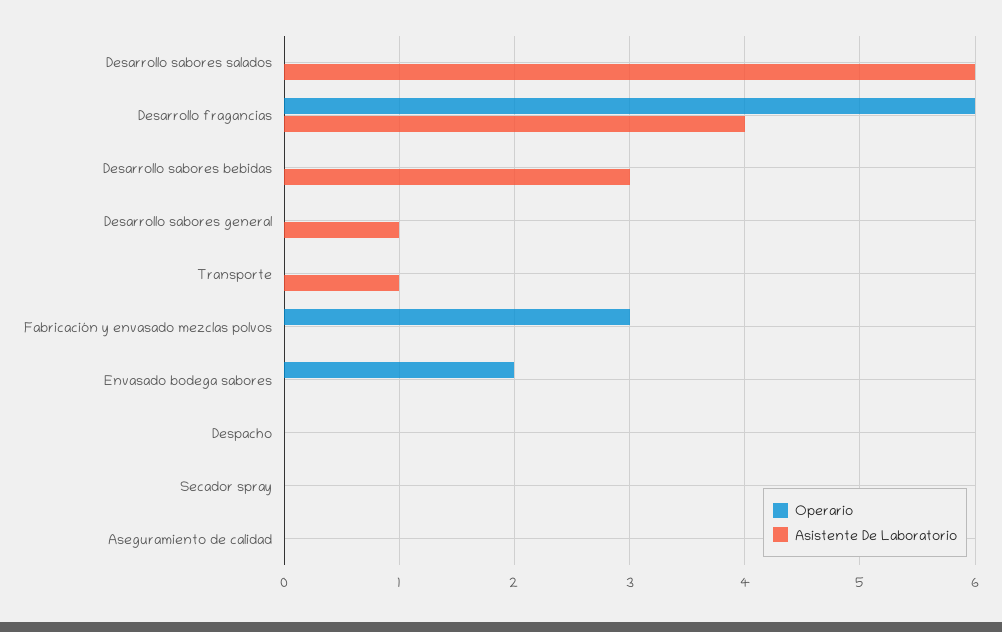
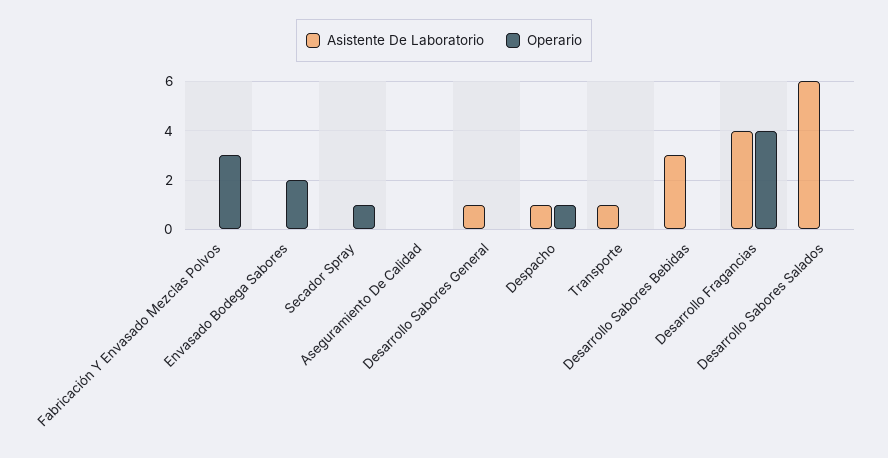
Operario, Desarrollo fragancias: 6 -> 4
Operario, Despacho: 0 -> 1
Asistente De Laboratorio, Despacho: 0 -> 1
Operario, Secador spray: 0 -> 1

